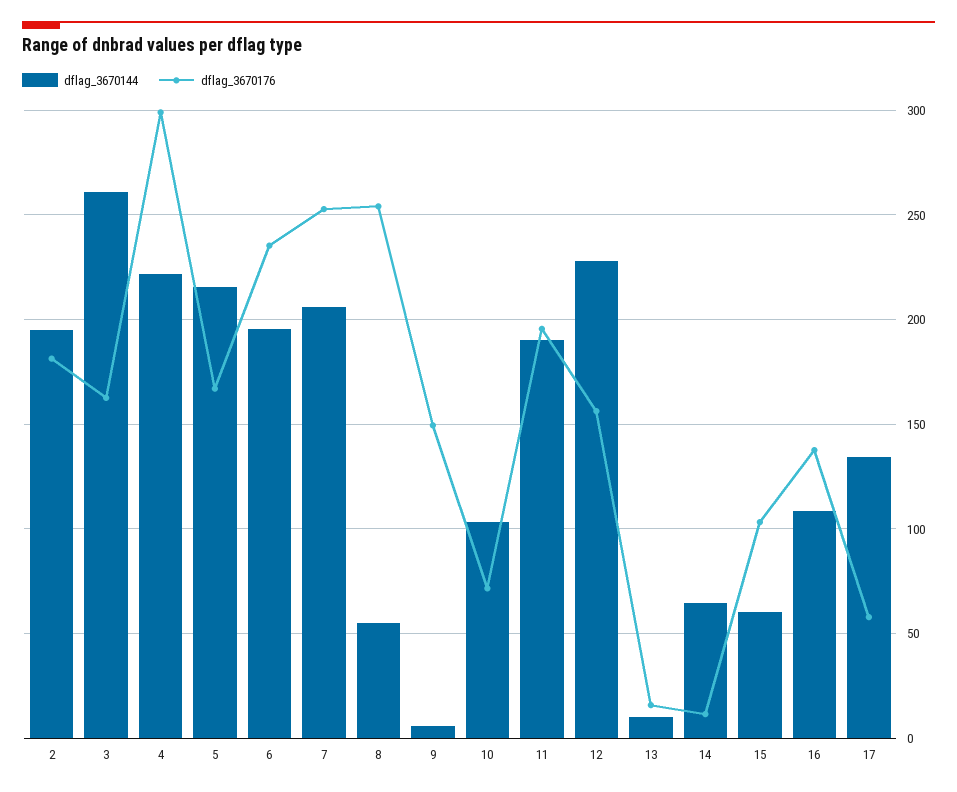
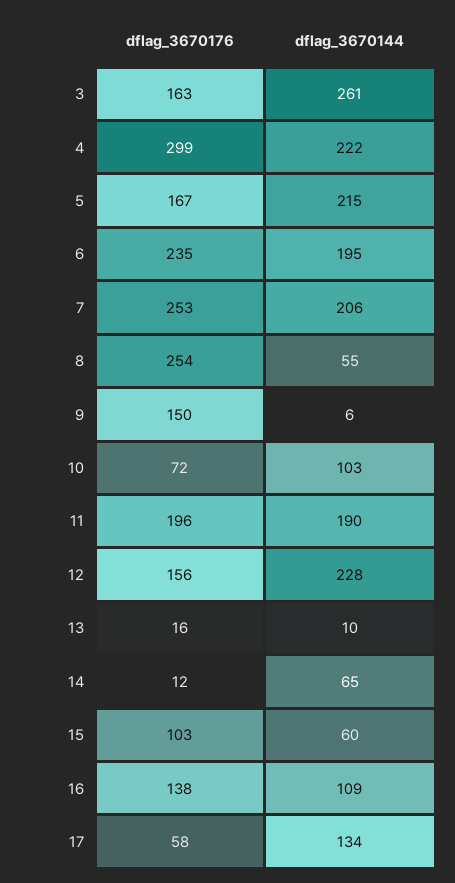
dflag_3670144, 2: 195 -> none
dflag_3670176, 2: 180 -> none

